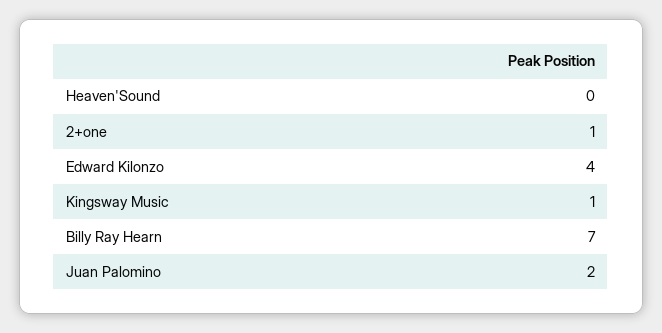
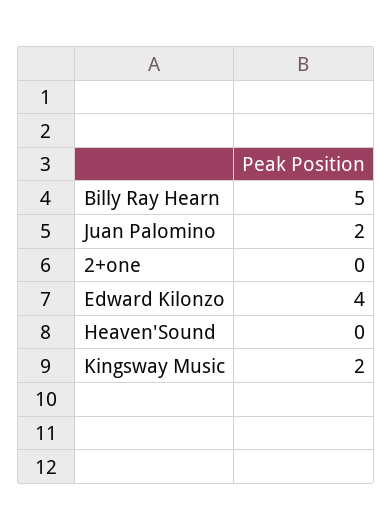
2+one: 1 -> 0
Kingsway Music: 1 -> 2
Billy Ray Hearn: 7 -> 5

